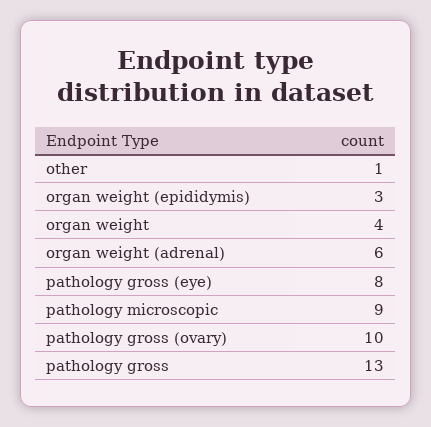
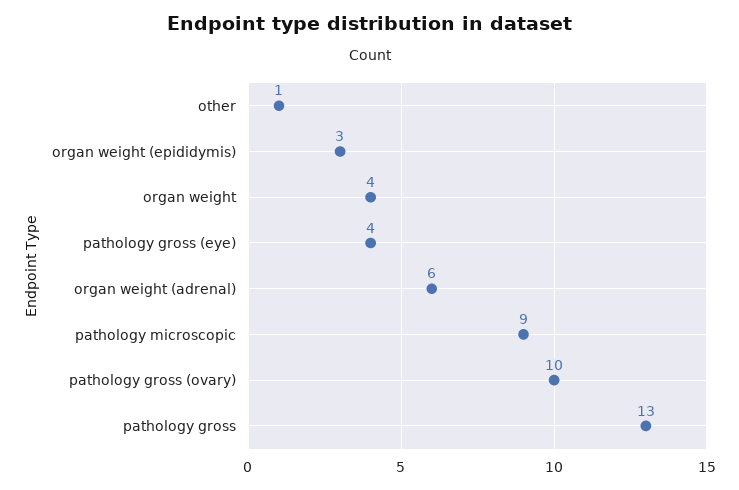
pathology gross (eye): 8 -> 4

